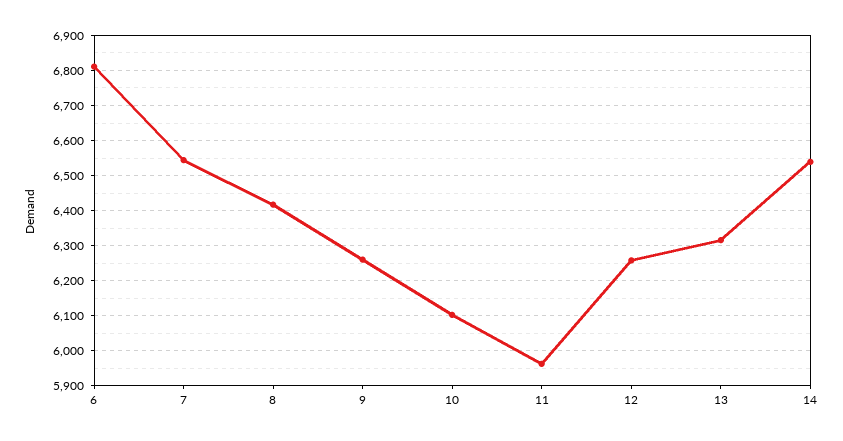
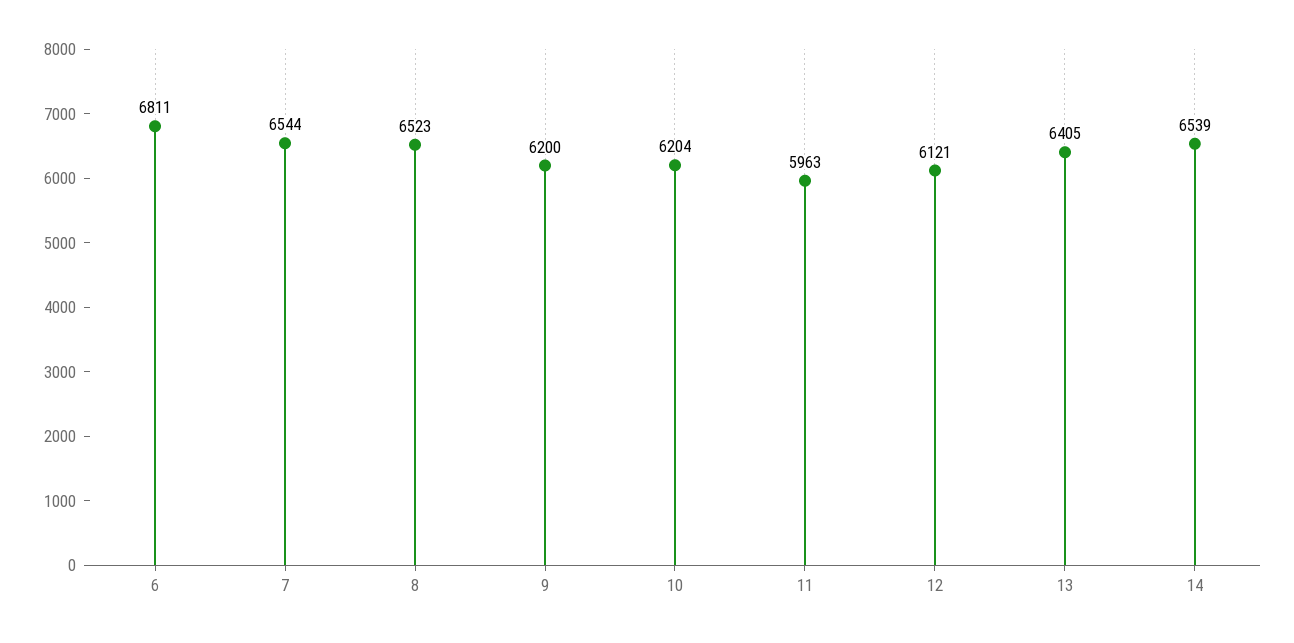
8: 6420 -> 6523
9: 6260 -> 6200
10: 6100 -> 6204
12: 6260 -> 6121
13: 6320 -> 6405

